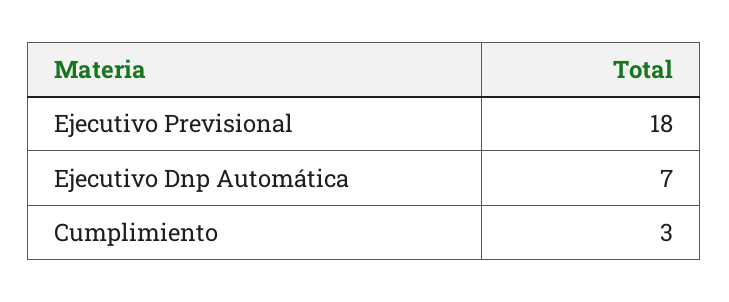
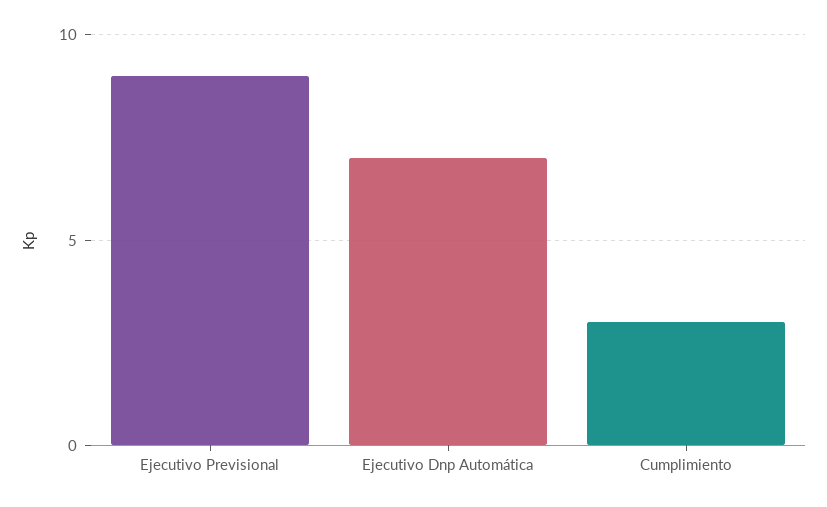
Ejecutivo Previsional: 18 -> 9

